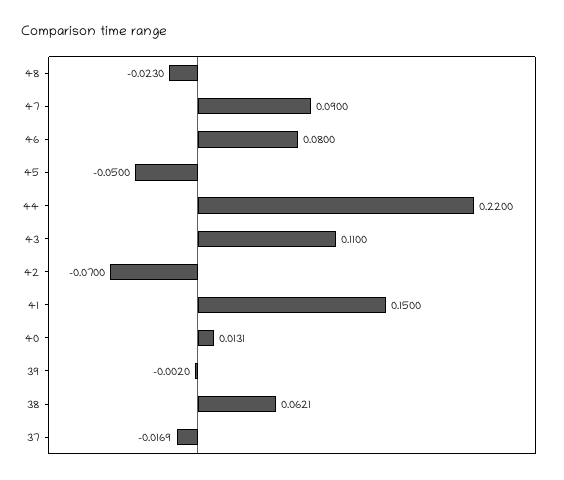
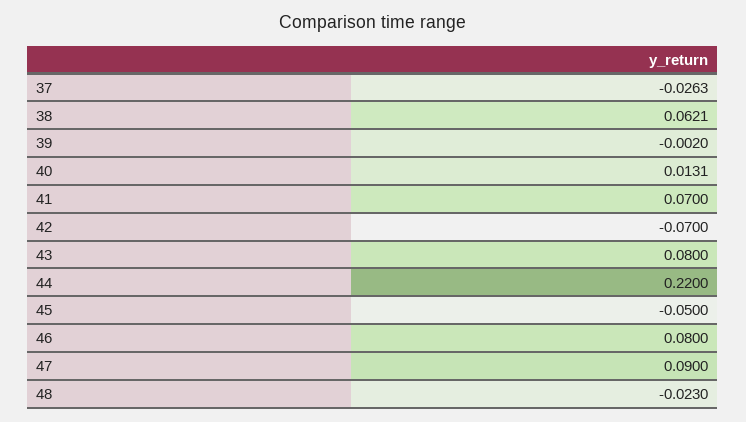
43: 0.11 -> 0.08
41: 0.15 -> 0.07
37: -0.0169 -> -0.0263

